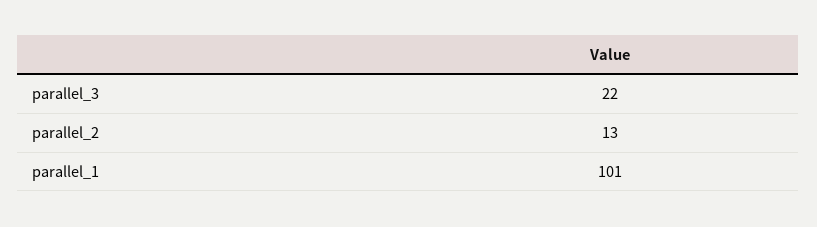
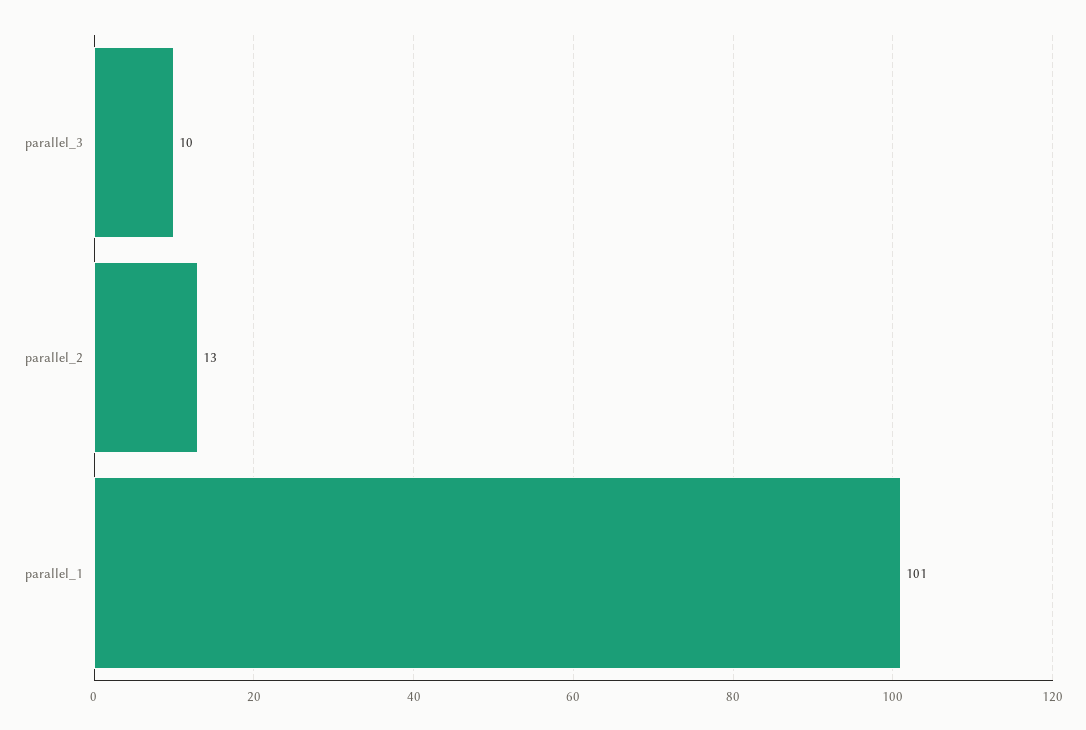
parallel_3: 22 -> 10

